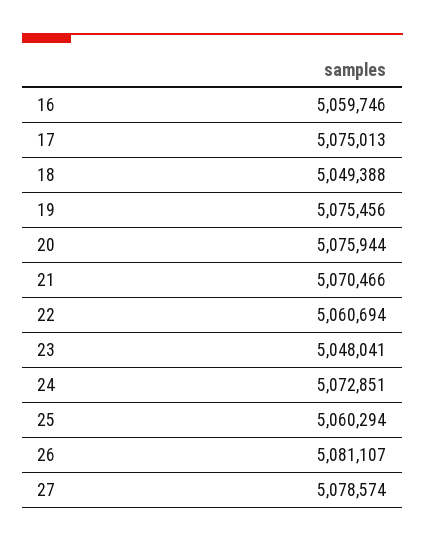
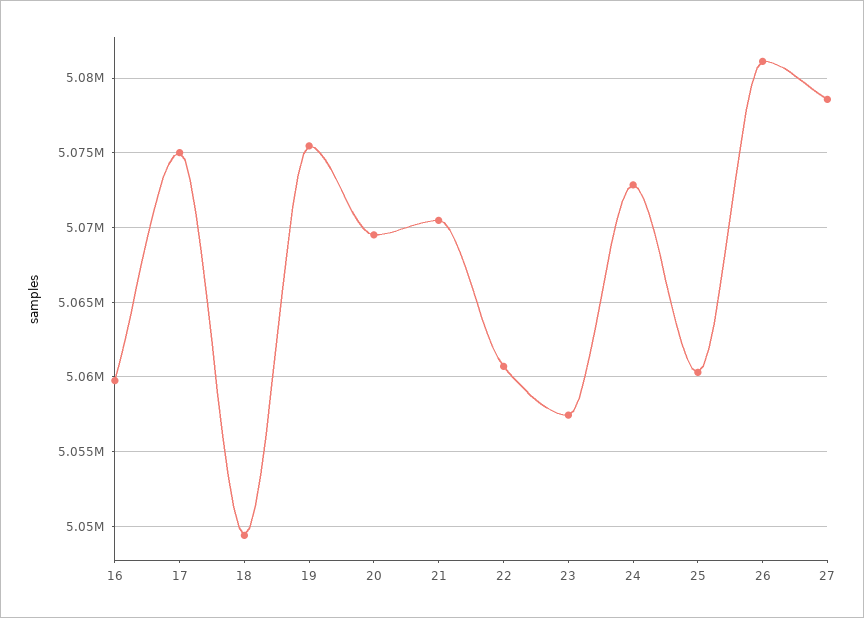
20: 5075944 -> 5069500
23: 5048041 -> 5057500

